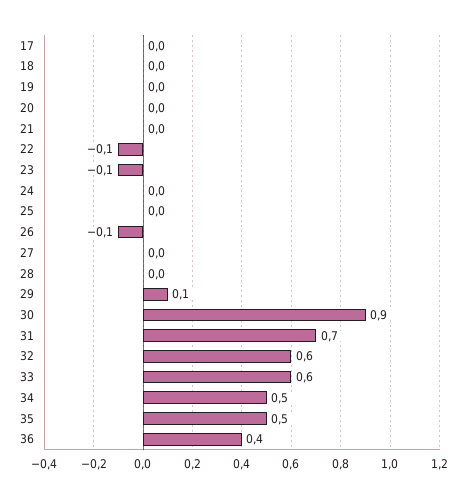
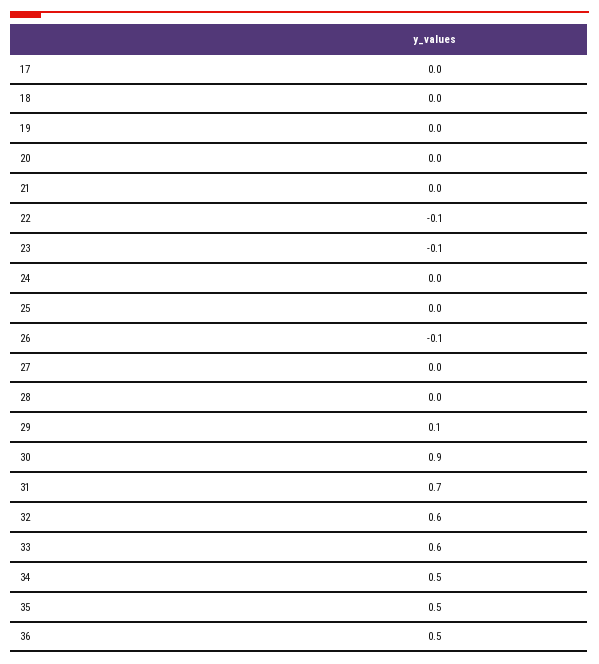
36: 0.4 -> 0.5

